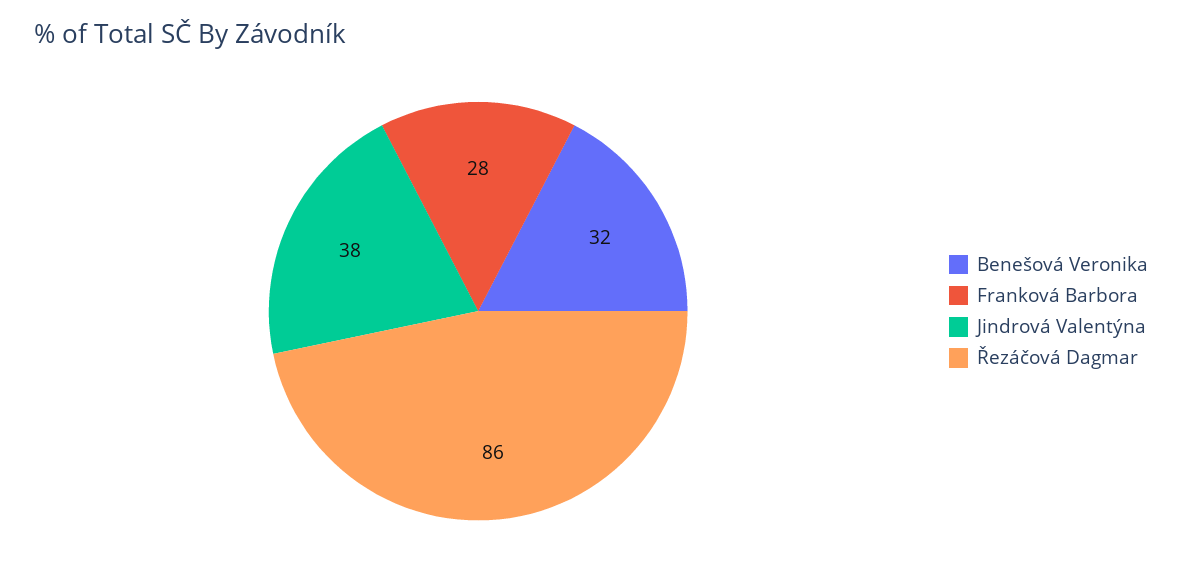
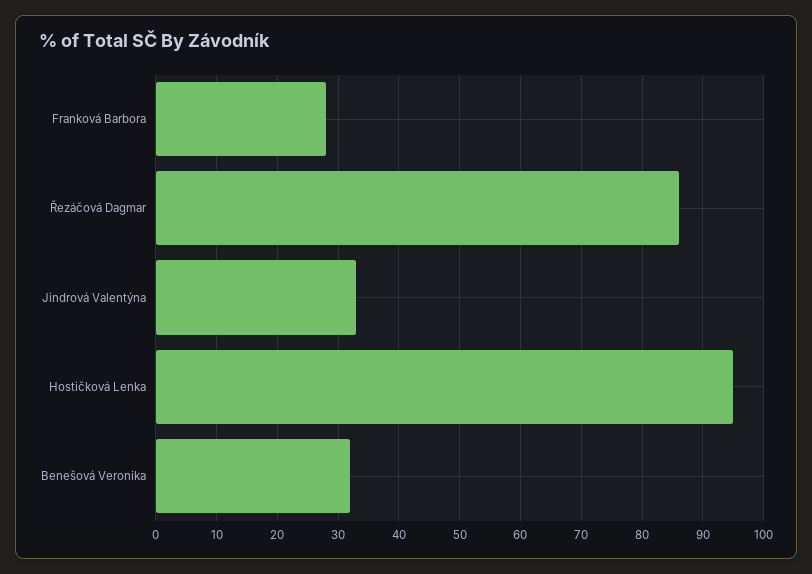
Jindrová Valentýna: 38 -> 33
Hostičková Lenka: none -> 95

